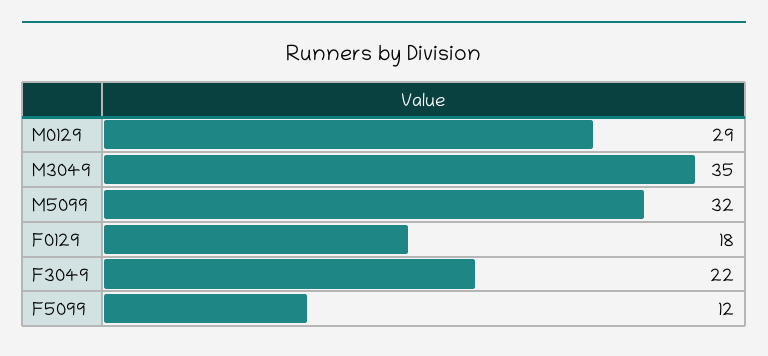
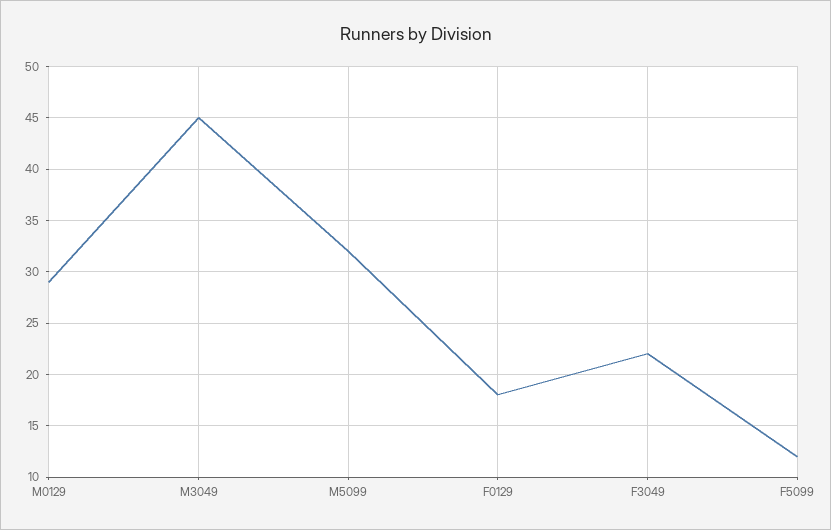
M3049: 35 -> 45

